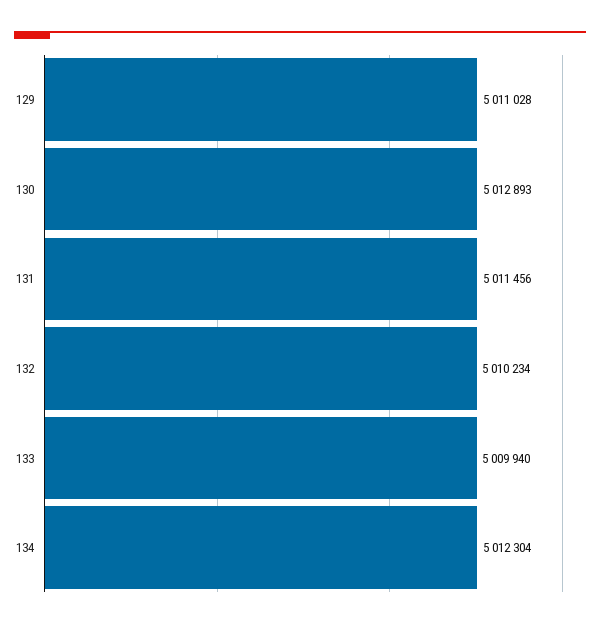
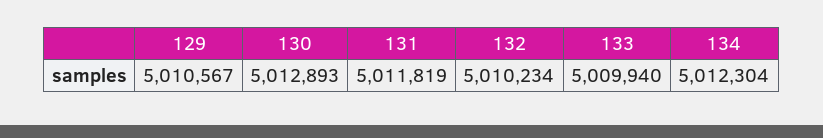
129: 5011028 -> 5010567
131: 5011456 -> 5011819

